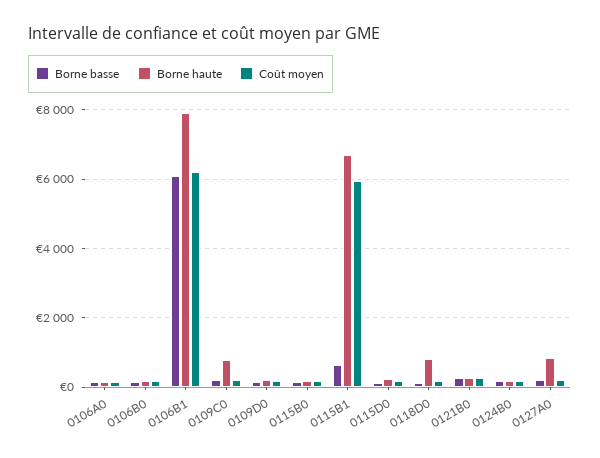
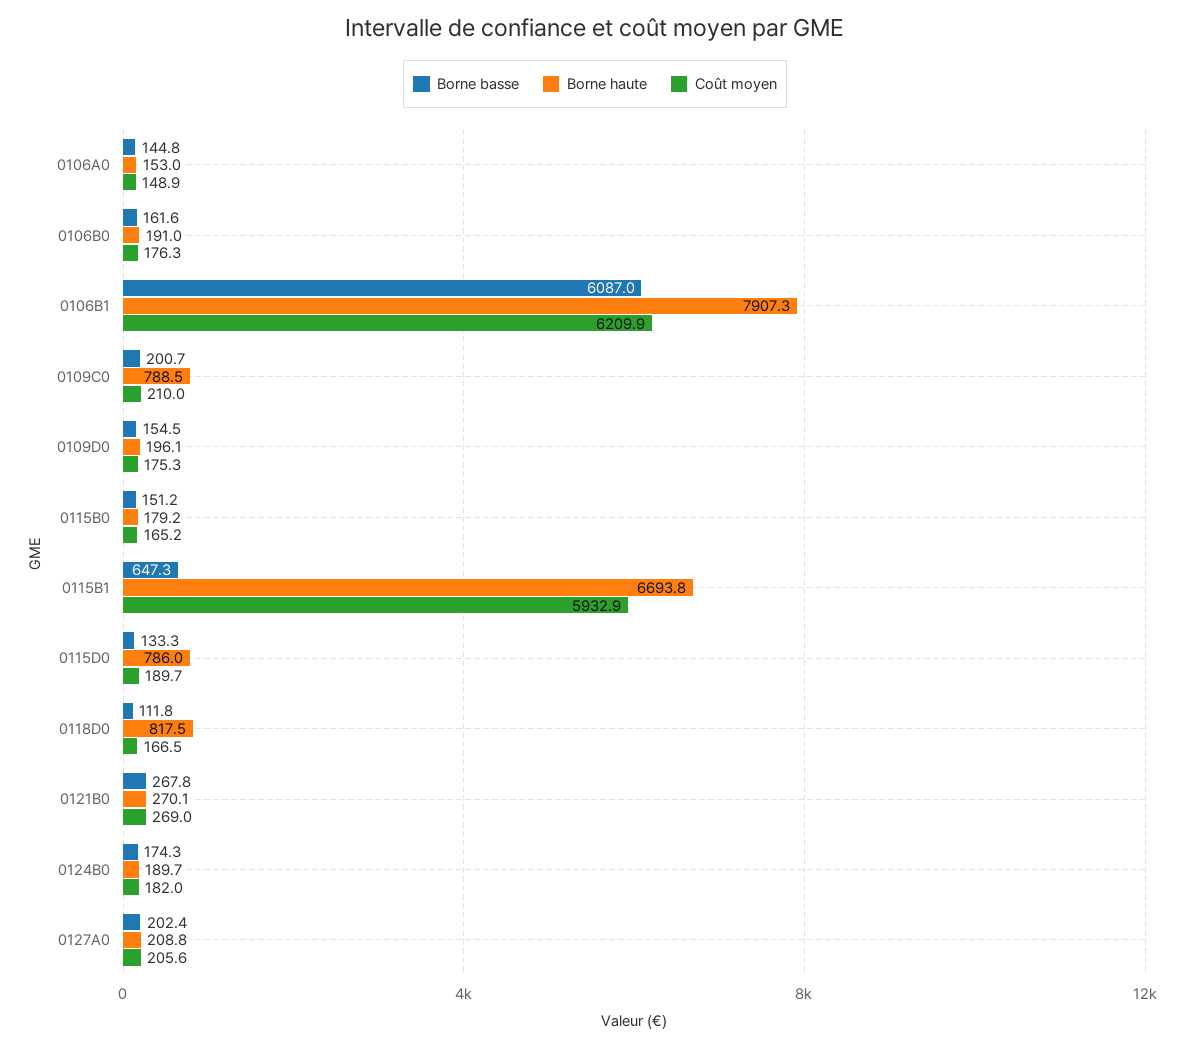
Borne haute, 0115D0: 200 -> 786
Borne haute, 0127A0: 800 -> 208.8

